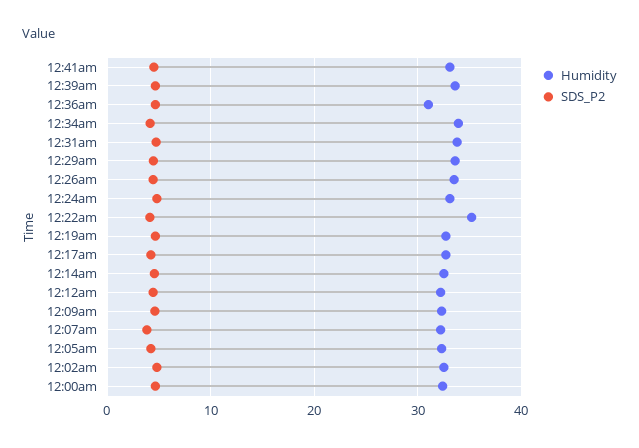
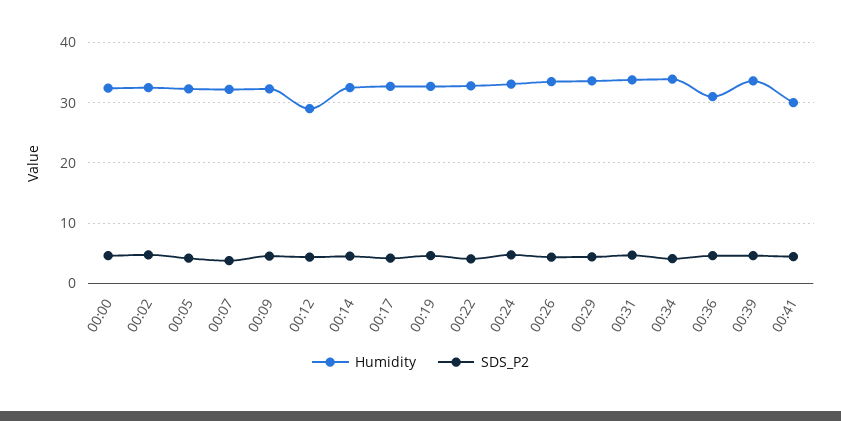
Humidity, 12:41am: 33 -> 30
Humidity, 12:22am: 35 -> 33
Humidity, 12:12am: 32 -> 29

